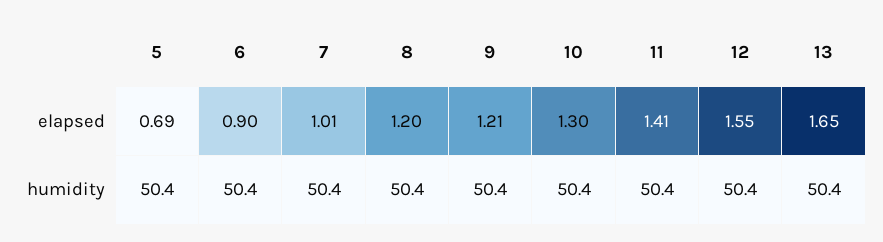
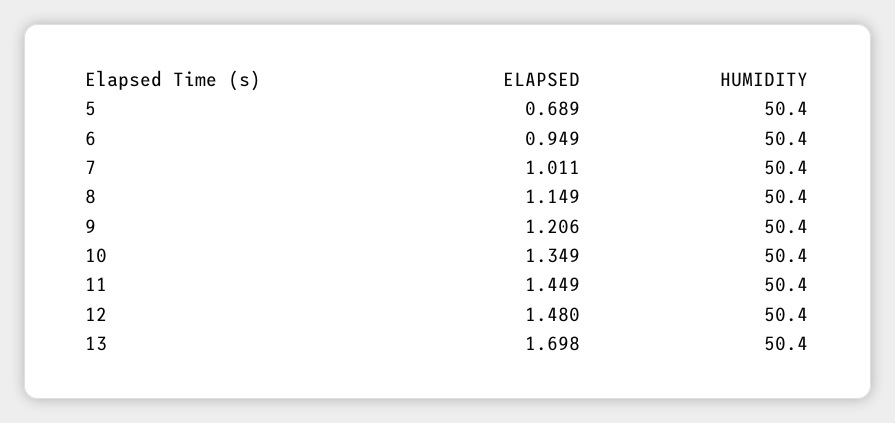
6, elapsed: 0.9 -> 0.949
8, elapsed: 1.2 -> 1.149
10, elapsed: 1.3 -> 1.349
11, elapsed: 1.41 -> 1.449
12, elapsed: 1.55 -> 1.48
13, elapsed: 1.65 -> 1.698

